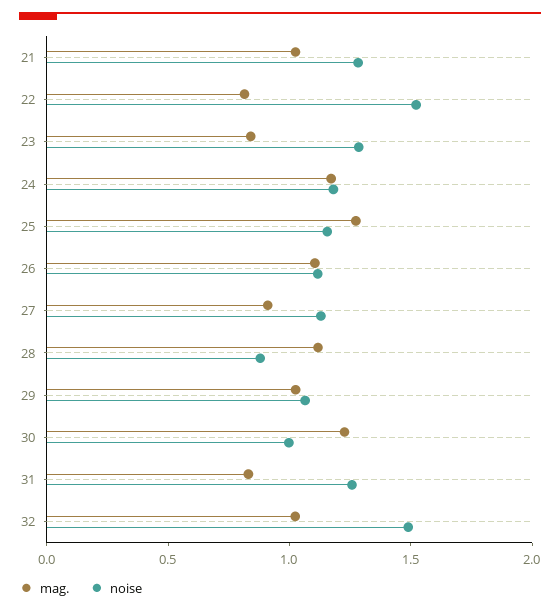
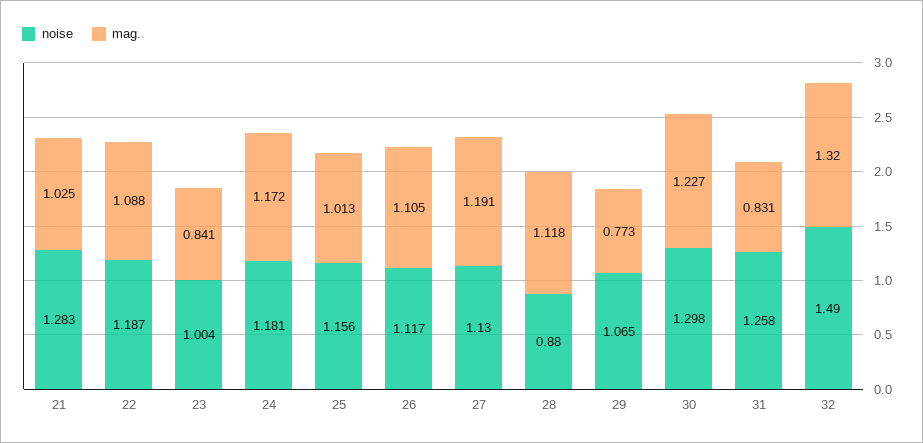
mag., 22: 0.8 -> 1.088
noise, 22: 1.5 -> 1.187
noise, 23: 1.3 -> 1.004
mag., 25: 1.3 -> 1.013
mag., 27: 0.9 -> 1.191
mag., 29: 1 -> 0.773
noise, 30: 1 -> 1.298
mag., 32: 1 -> 1.32

